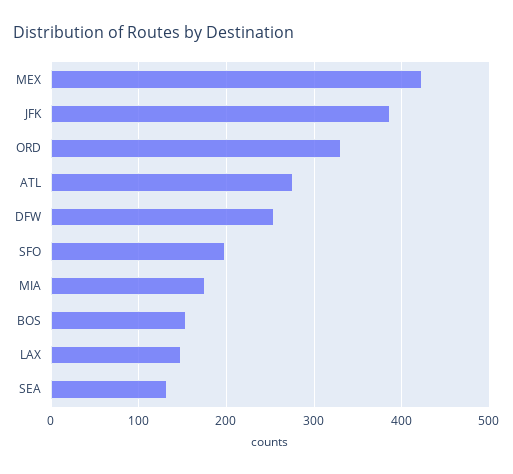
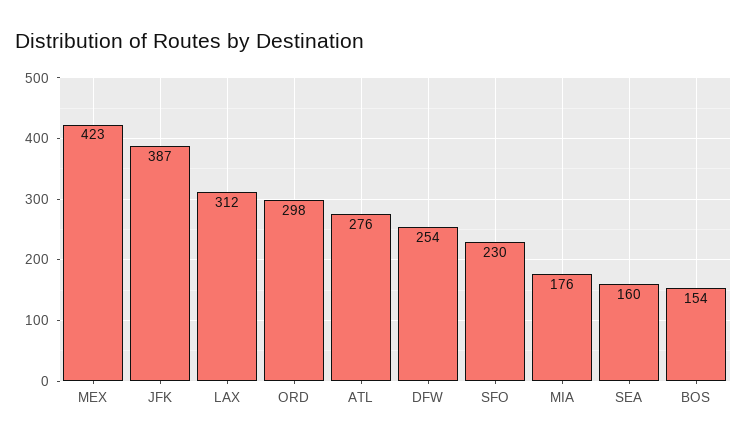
ORD: 330 -> 298
SFO: 200 -> 230
LAX: 150 -> 312
SEA: 130 -> 160

